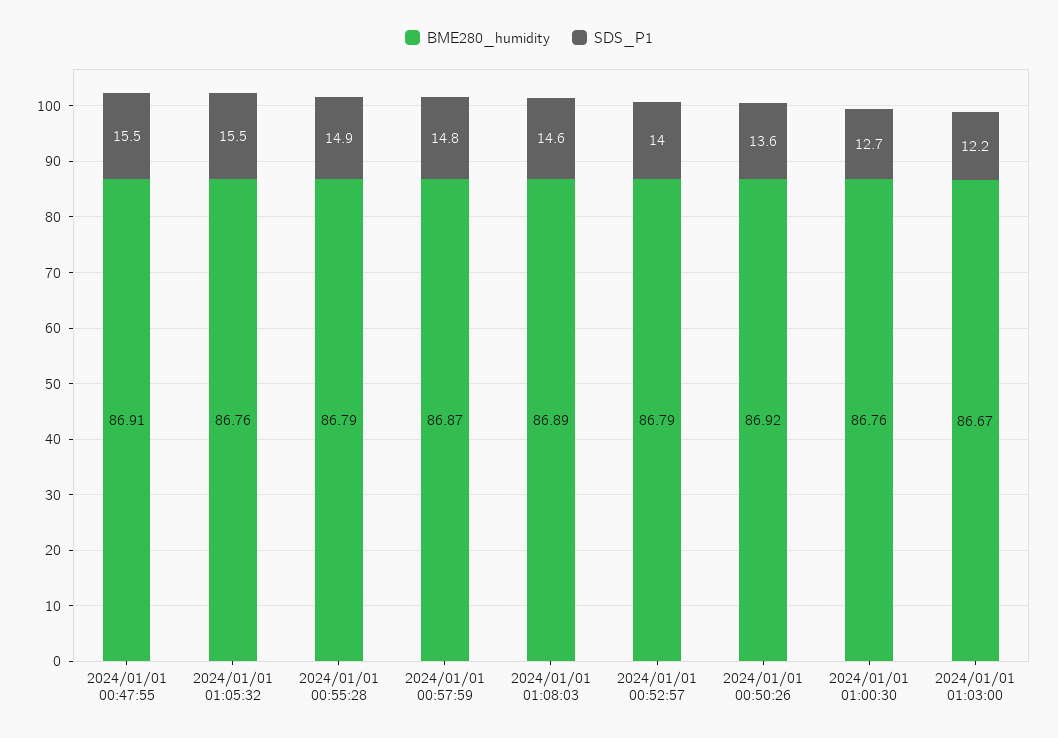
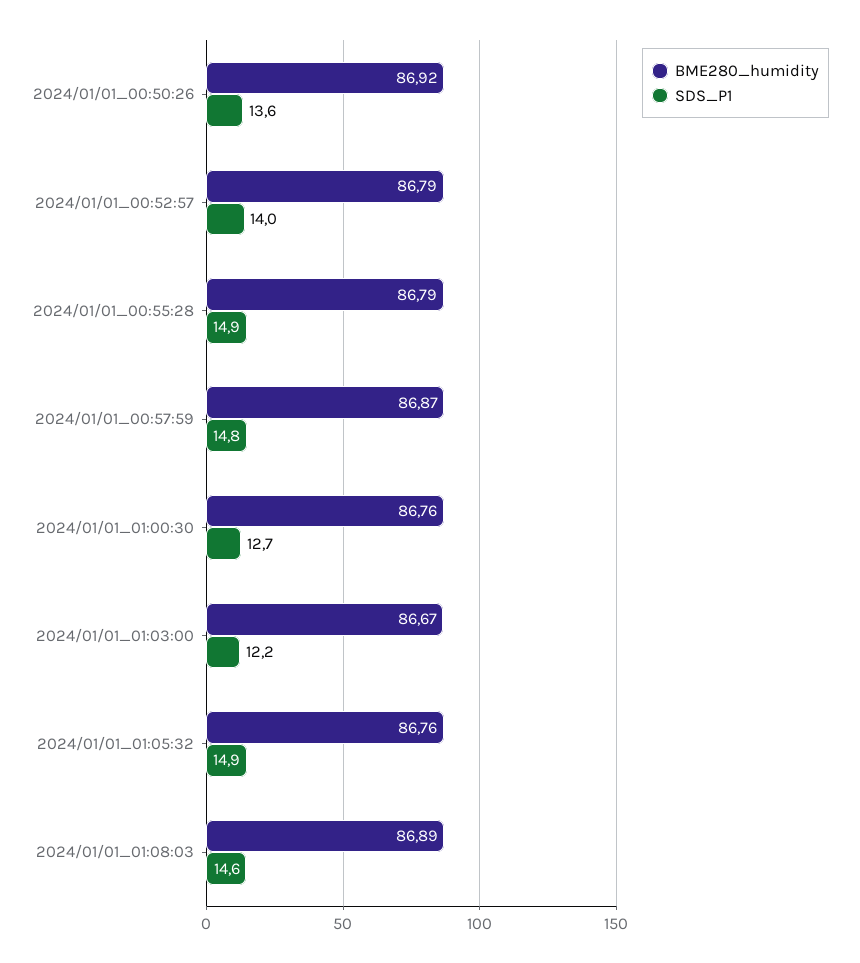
BME280_humidity, 2024/01/01 00:47:55: 86.91 -> none
SDS_P1, 2024/01/01 00:47:55: 15.5 -> none
SDS_P1, 2024/01/01 01:05:32: 15.5 -> 14.9

